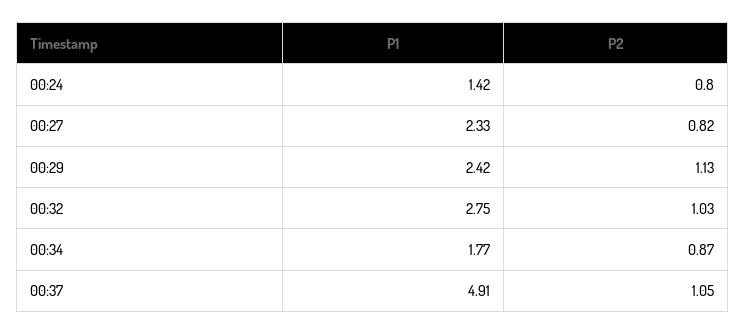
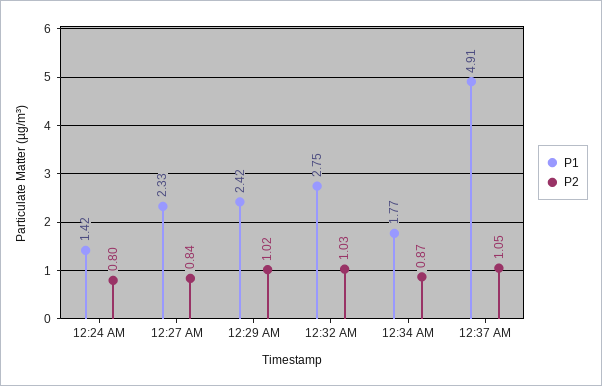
P2, 00:27: 0.82 -> 0.84
P2, 00:29: 1.13 -> 1.02

